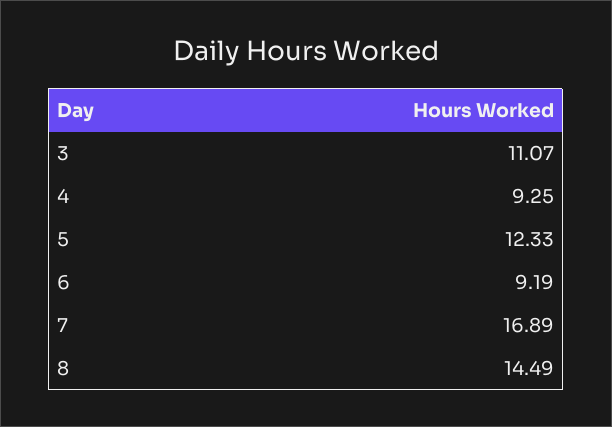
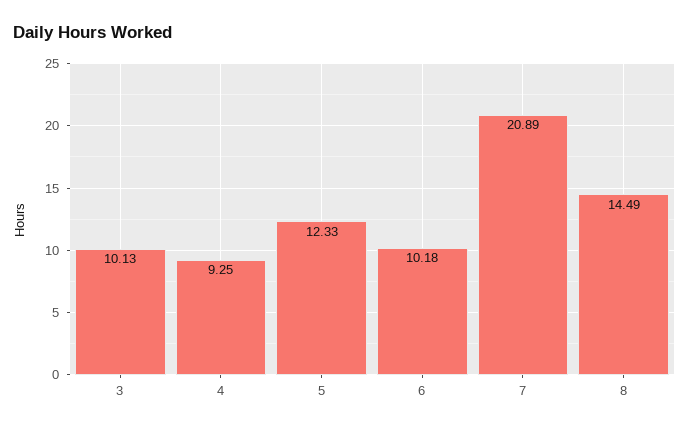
3: 11.07 -> 10.13
6: 9.19 -> 10.18
7: 16.89 -> 20.89

